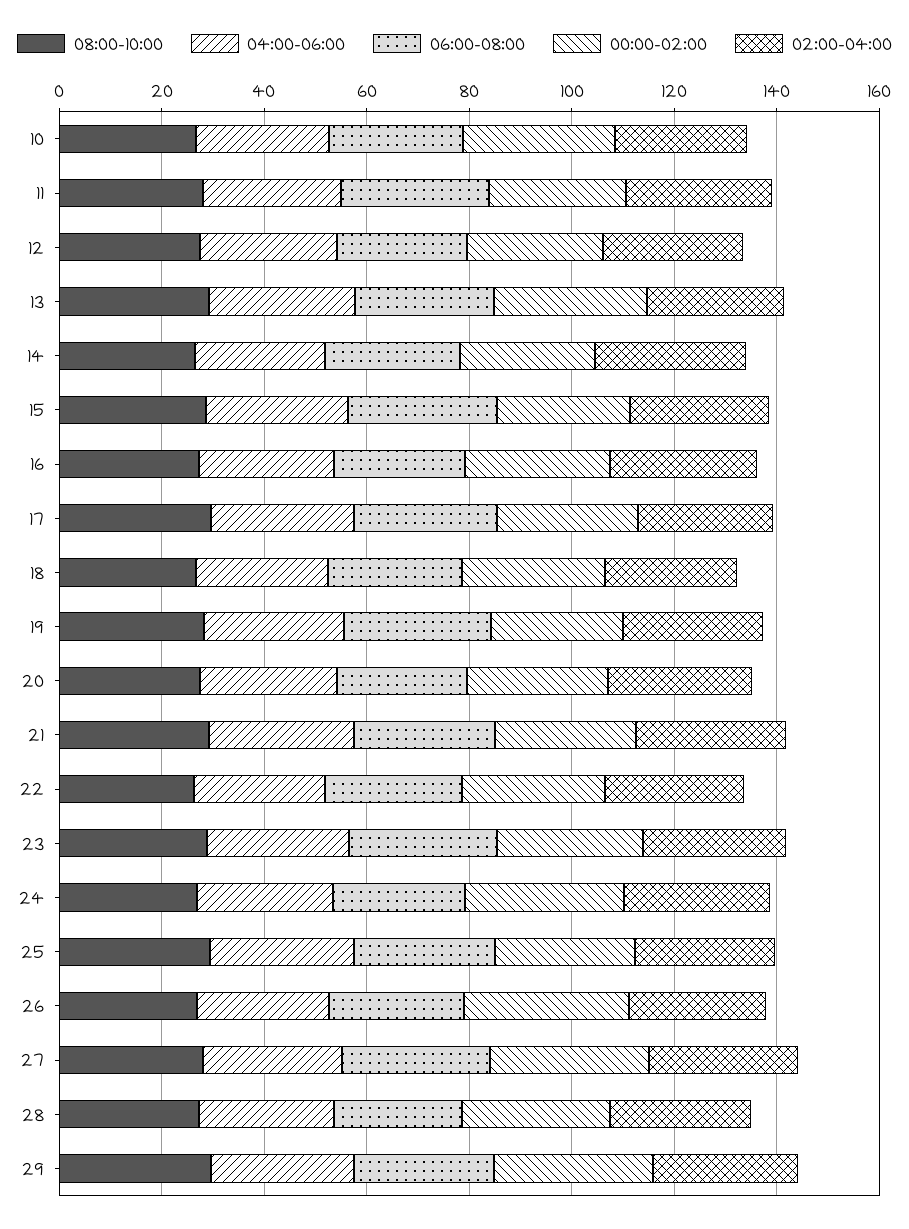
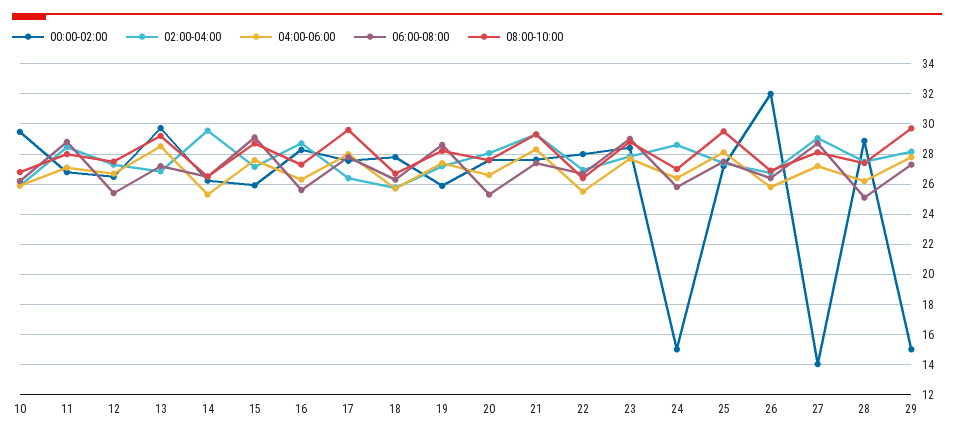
00:00-02:00, 24: 30 -> 15
00:00-02:00, 27: 30 -> 14
00:00-02:00, 29: 30 -> 15

